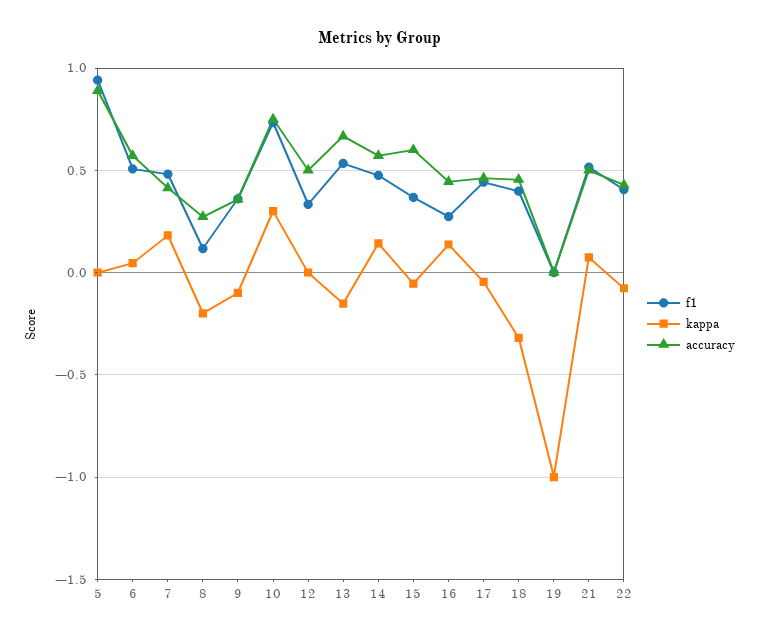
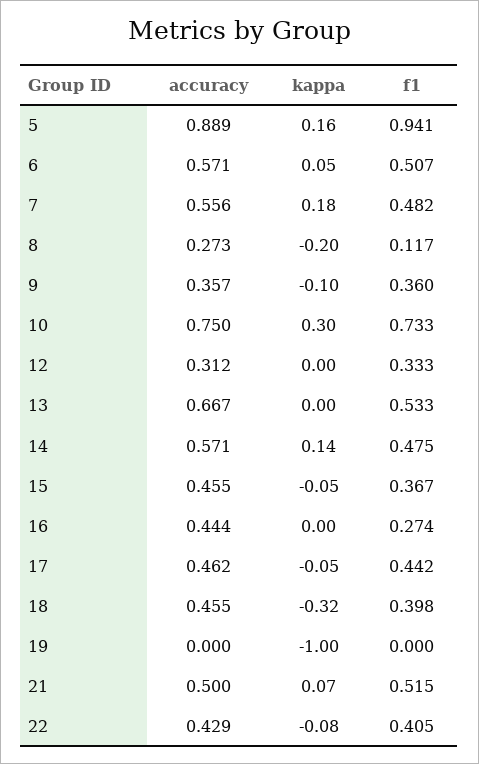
kappa, 5: 0 -> 0.16
accuracy, 7: 0.4 -> 0.556
accuracy, 12: 0.5 -> 0.312
kappa, 13: -0.15 -> 0
accuracy, 15: 0.6 -> 0.455
kappa, 16: 0.15 -> 0

